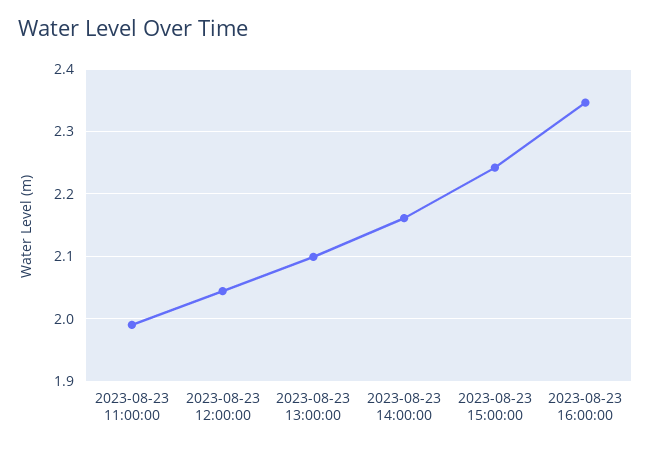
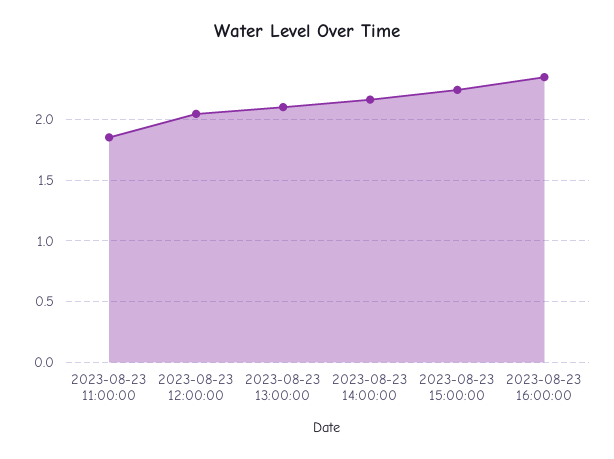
2023-08-23 11:00:00: 1.99 -> 1.85

